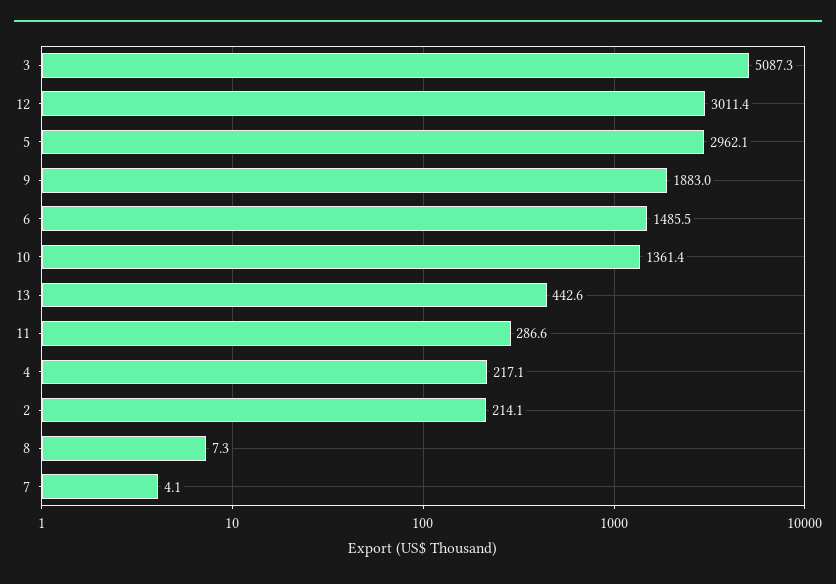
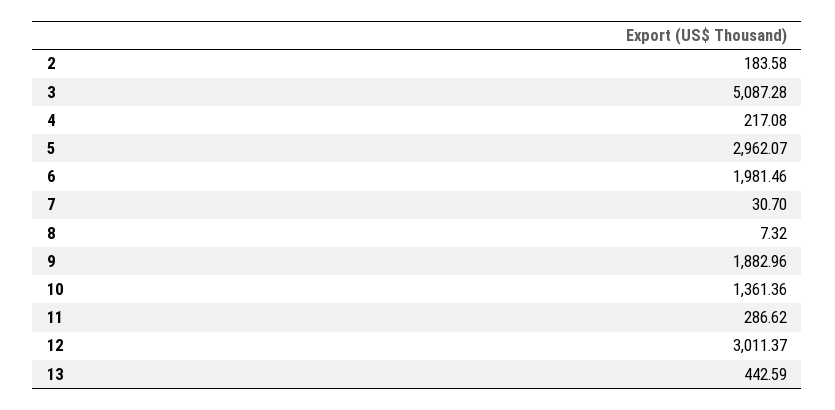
6: 1485.5 -> 1981.46
2: 214.1 -> 183.58
7: 4.1 -> 30.7

